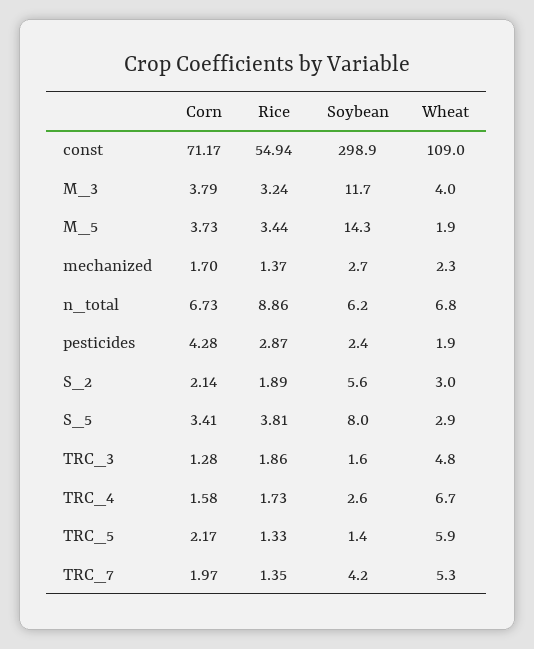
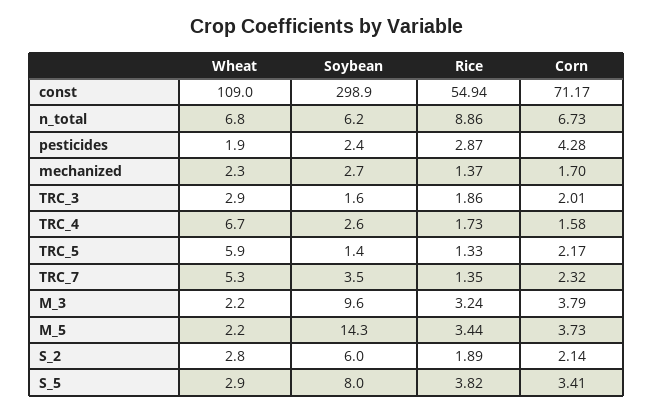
Soybean, M_3: 11.7 -> 9.6
Wheat, M_3: 4 -> 2.2
Wheat, M_5: 1.9 -> 2.2
Soybean, S_2: 5.6 -> 6
Wheat, S_2: 3 -> 2.8
Rice, S_5: 3.81 -> 3.82
Corn, TRC_3: 1.28 -> 2.01
Wheat, TRC_3: 4.8 -> 2.9
Corn, TRC_7: 1.97 -> 2.32
Soybean, TRC_7: 4.2 -> 3.5

